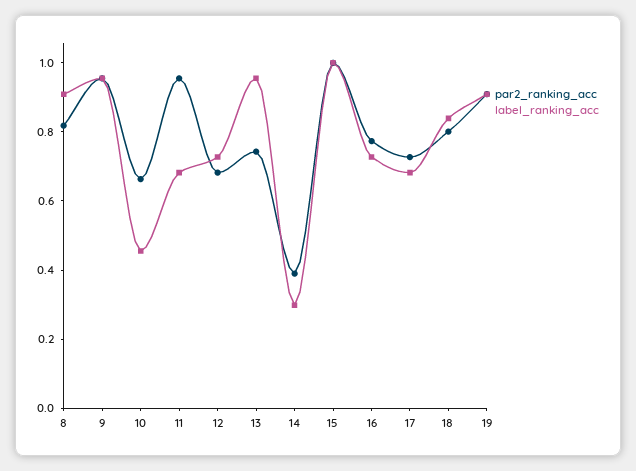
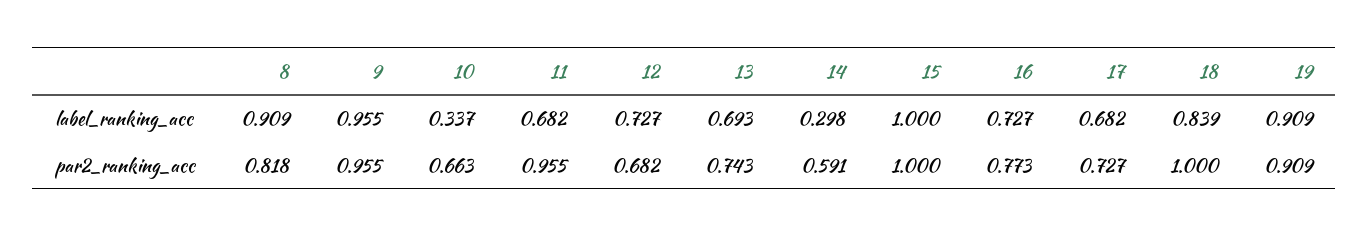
label_ranking_acc, 10: 0.45 -> 0.337
label_ranking_acc, 13: 0.95 -> 0.693
par2_ranking_acc, 14: 0.4 -> 0.591
par2_ranking_acc, 18: 0.8 -> 1

